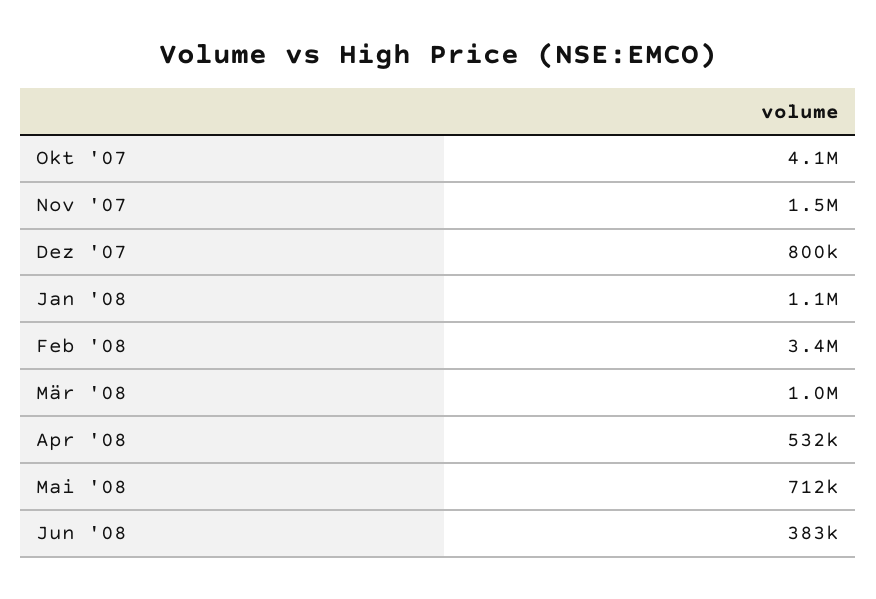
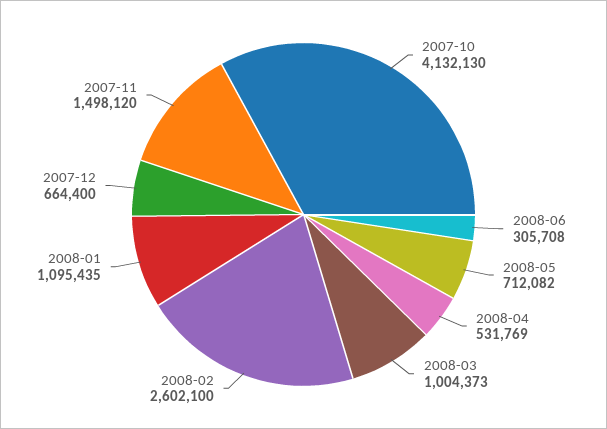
Dez '07: 800000 -> 664400
Feb '08: 3400000 -> 2602100
Jun '08: 383000 -> 305708

